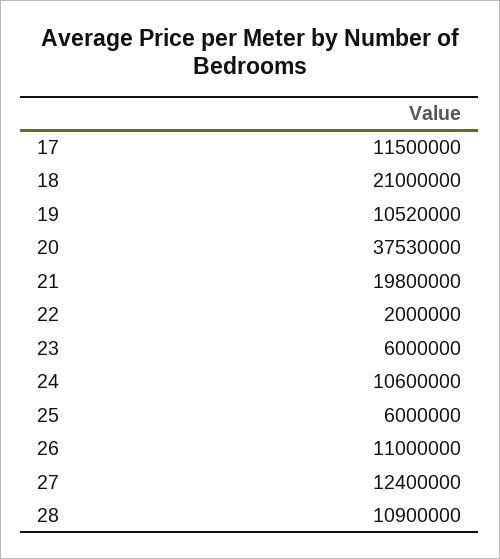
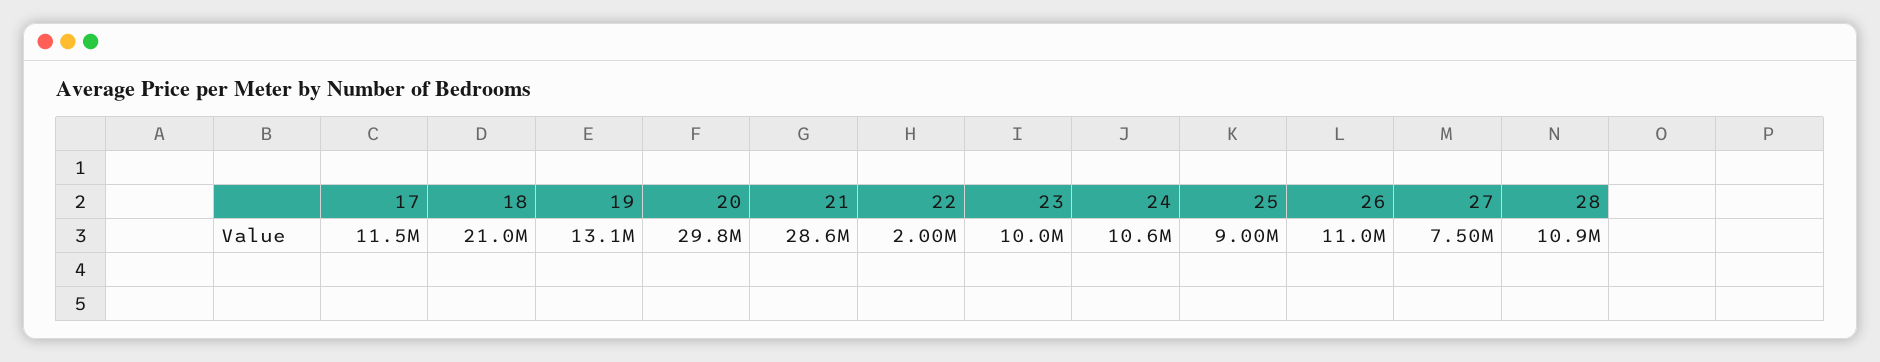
19: 10520000 -> 13100000
20: 37530000 -> 29800000
21: 19800000 -> 28600000
23: 6000000 -> 10000000
25: 6000000 -> 9000000
27: 12400000 -> 7500000

